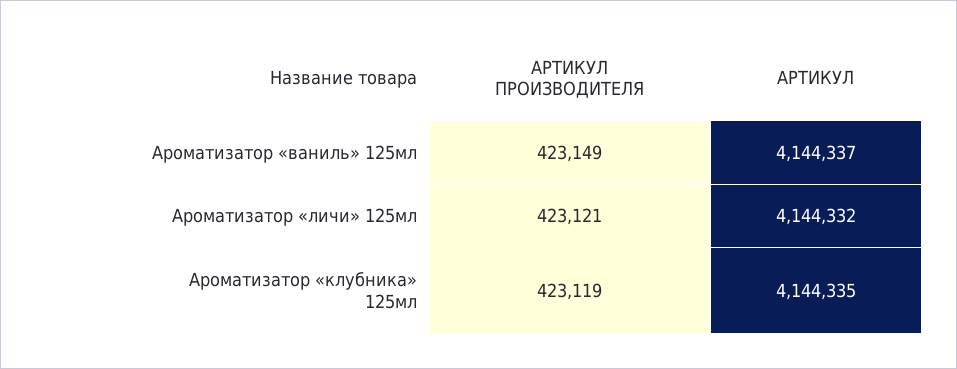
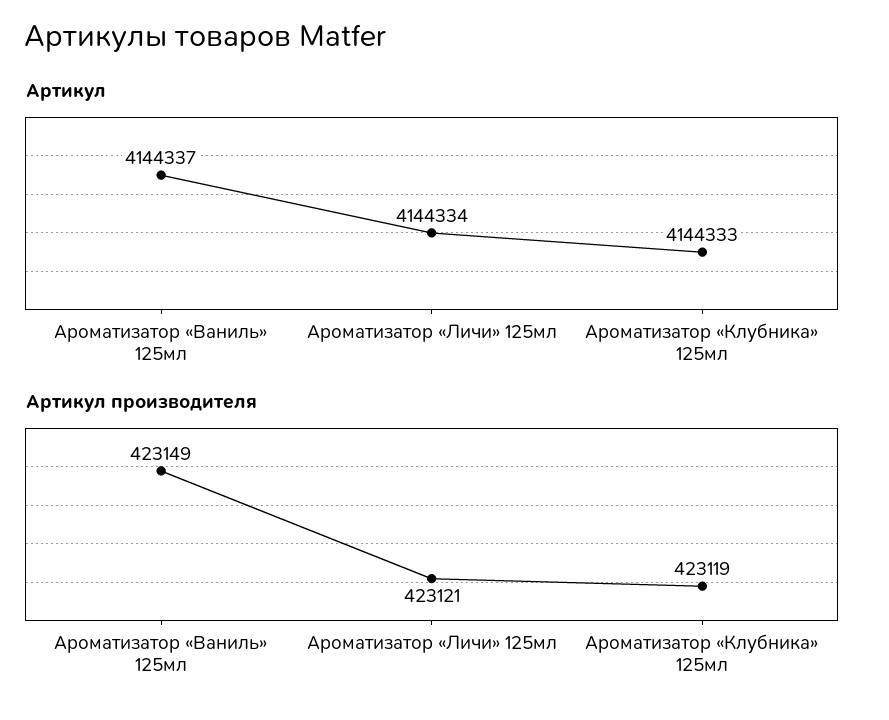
АРТИКУЛ, Ароматизатор «личи» 125мл: 4144332 -> 4144334
АРТИКУЛ, Ароматизатор «клубника» 125мл: 4144335 -> 4144333

